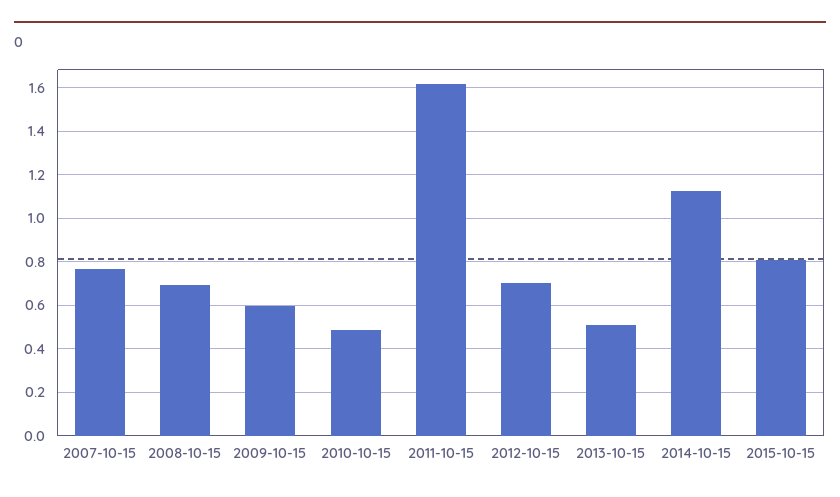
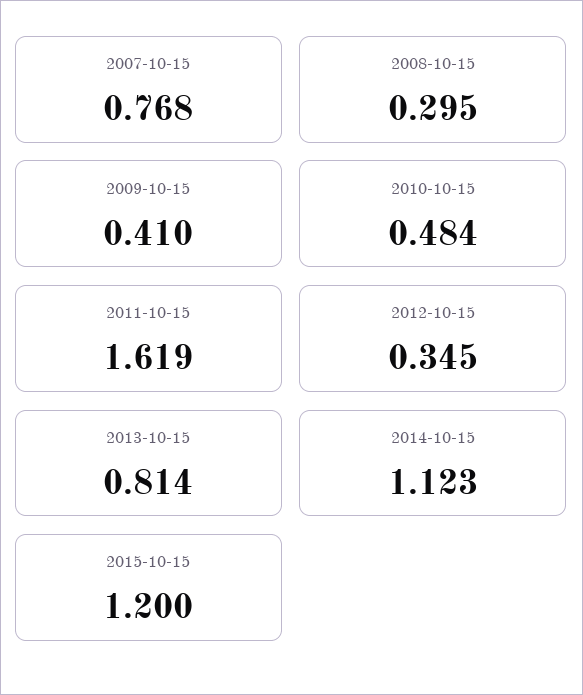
2008-10-15: 0.7 -> 0.295
2009-10-15: 0.6 -> 0.41
2012-10-15: 0.7 -> 0.345
2013-10-15: 0.5 -> 0.814
2015-10-15: 0.8 -> 1.2

